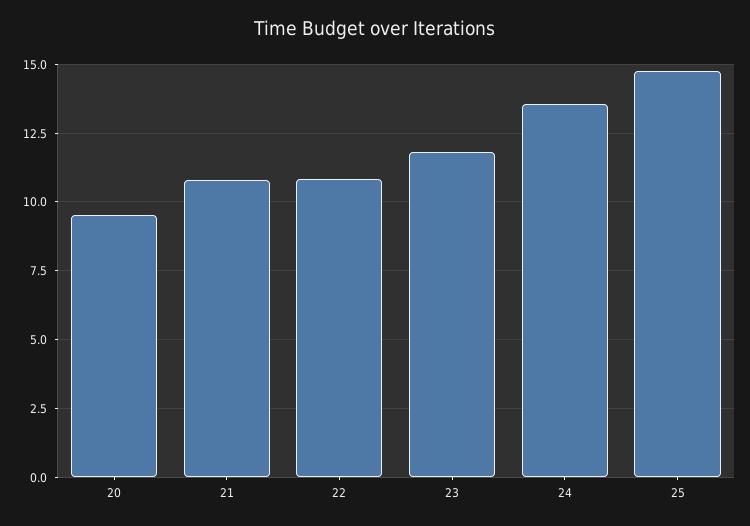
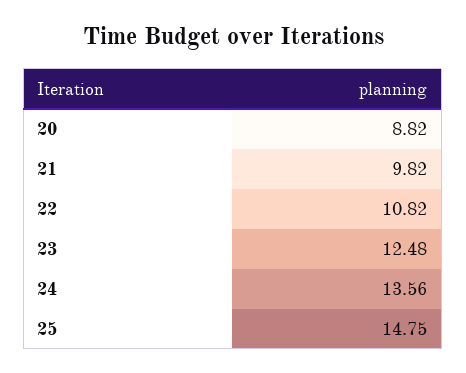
20: 9.5 -> 8.82
21: 10.75 -> 9.82
23: 11.75 -> 12.48

